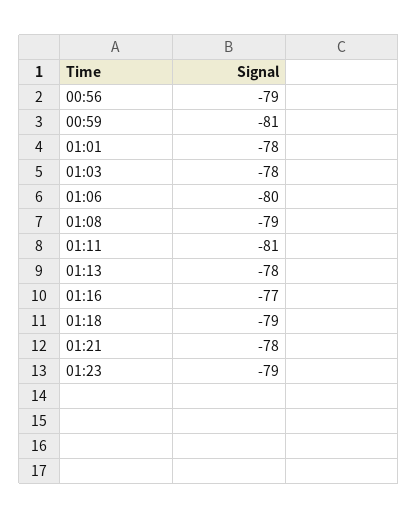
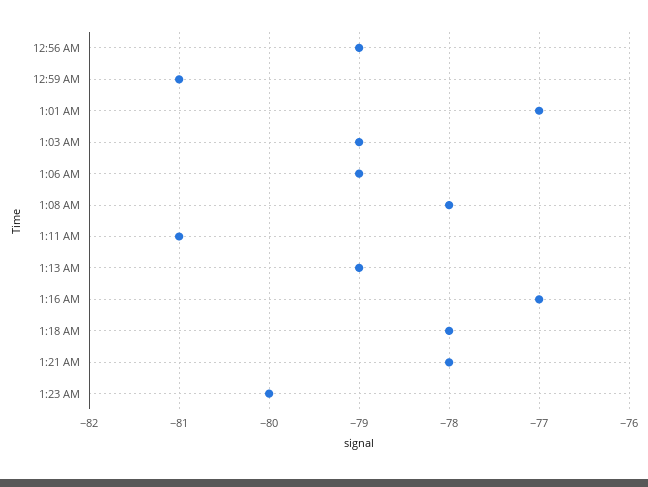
01:01: -78 -> -77
01:03: -78 -> -79
01:06: -80 -> -79
01:08: -79 -> -78
01:13: -78 -> -79
01:18: -79 -> -78
01:23: -79 -> -80

